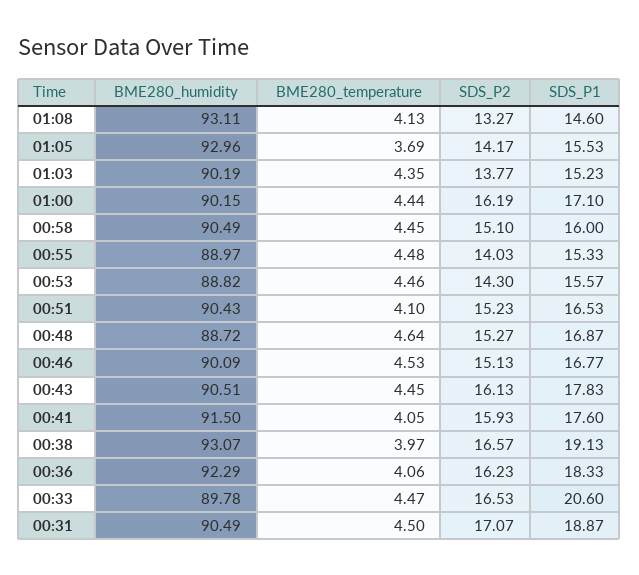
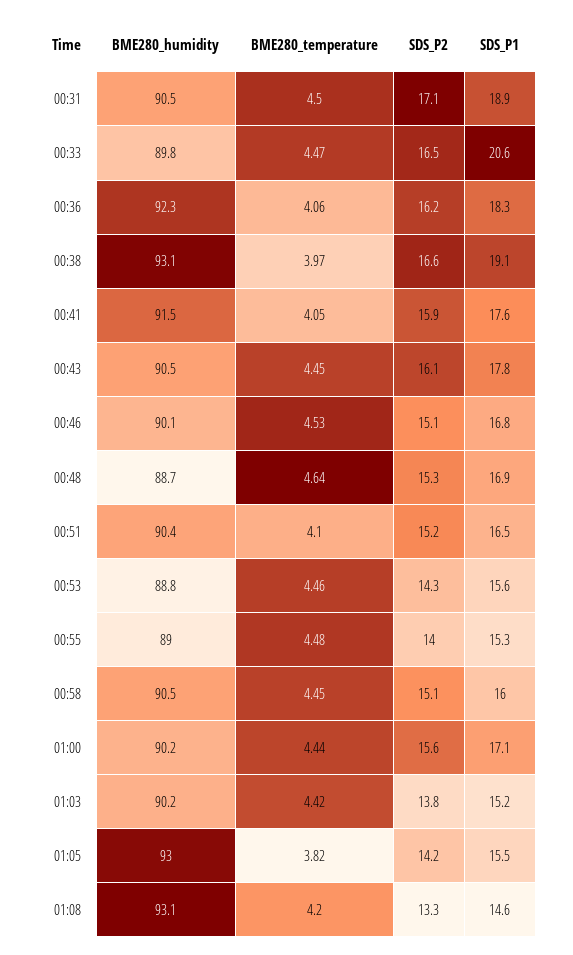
BME280_temperature, 01:08: 4.13 -> 4.2
BME280_temperature, 01:05: 3.69 -> 3.82
BME280_temperature, 01:03: 4.35 -> 4.42
SDS_P2, 01:00: 16.19 -> 15.6

